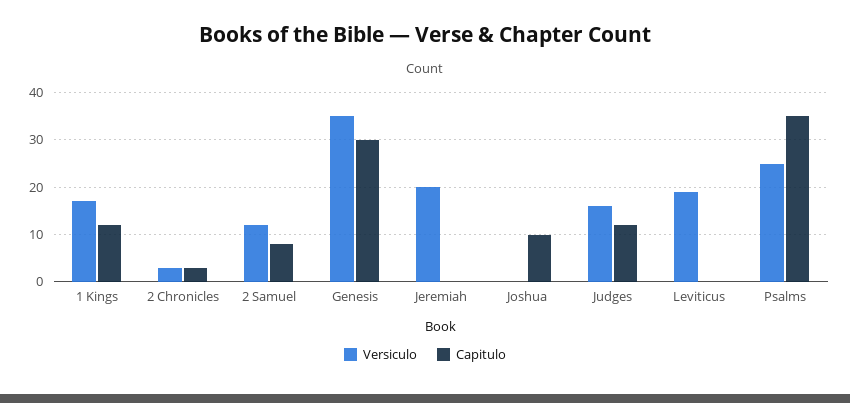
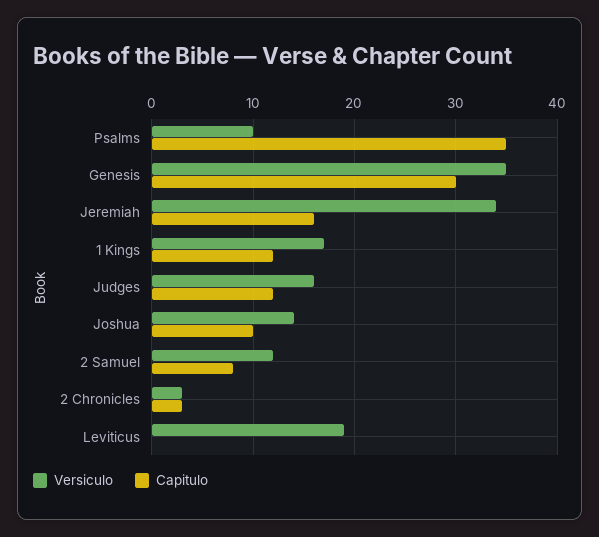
Versiculo, Jeremiah: 20 -> 34
Capitulo, Jeremiah: 0 -> 16
Versiculo, Joshua: 0 -> 14
Versiculo, Psalms: 25 -> 10

